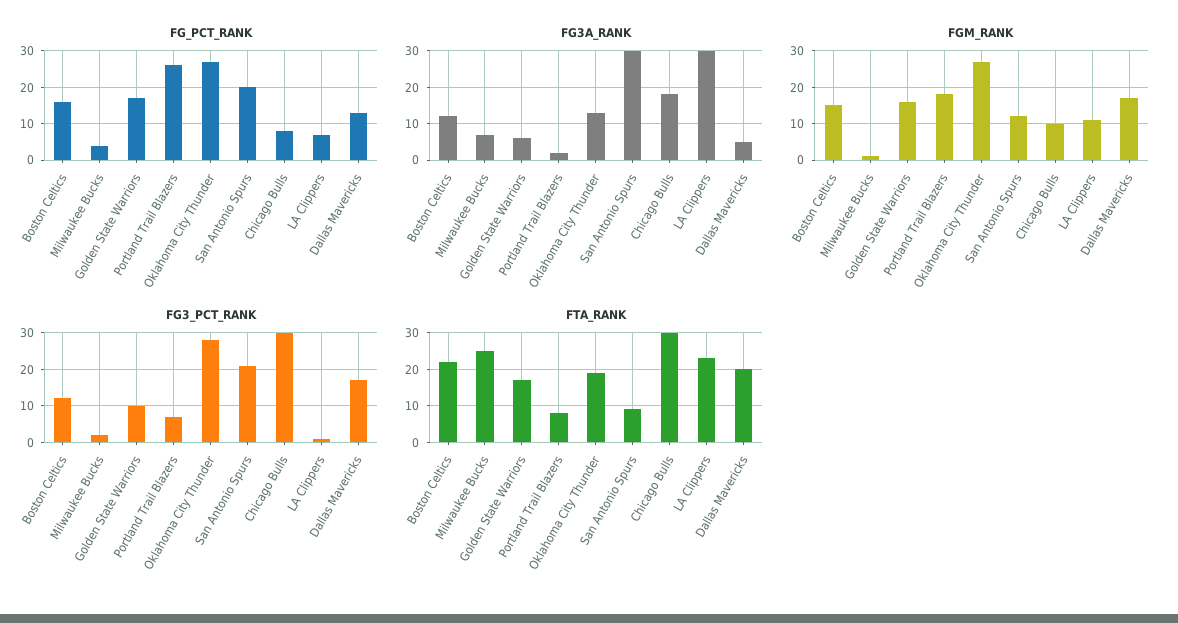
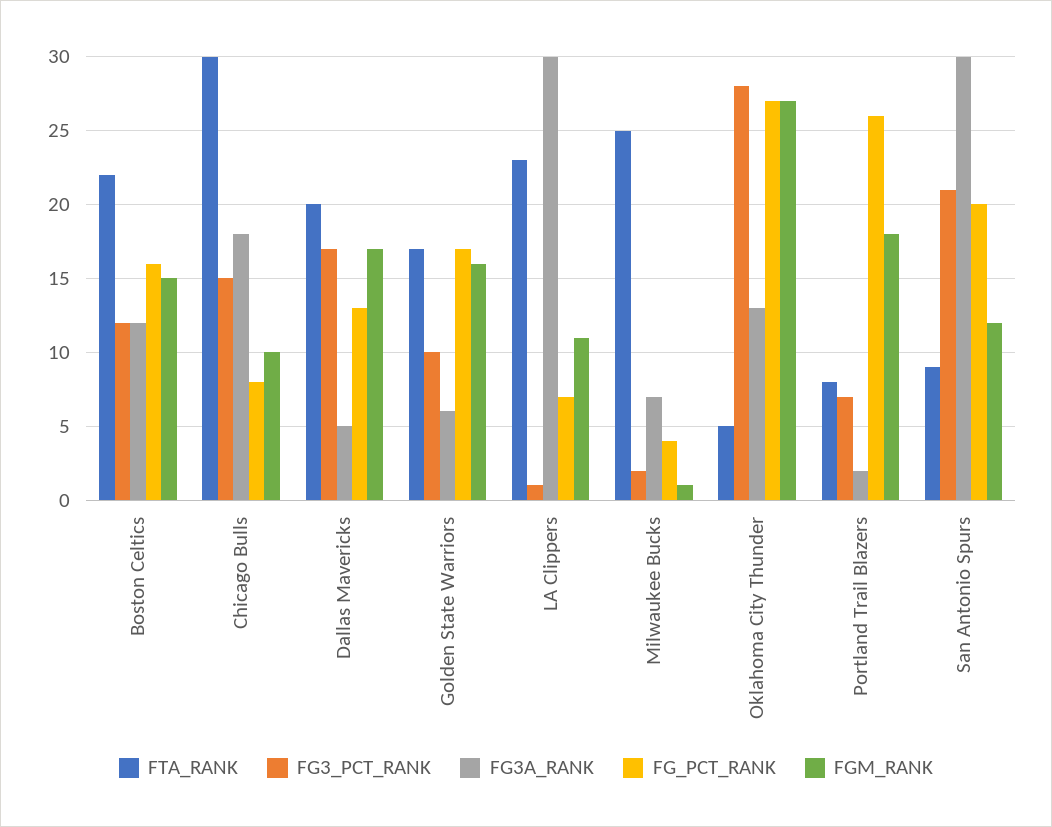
FG3_PCT_RANK, Chicago Bulls: 30 -> 15
FTA_RANK, Oklahoma City Thunder: 20 -> 5

